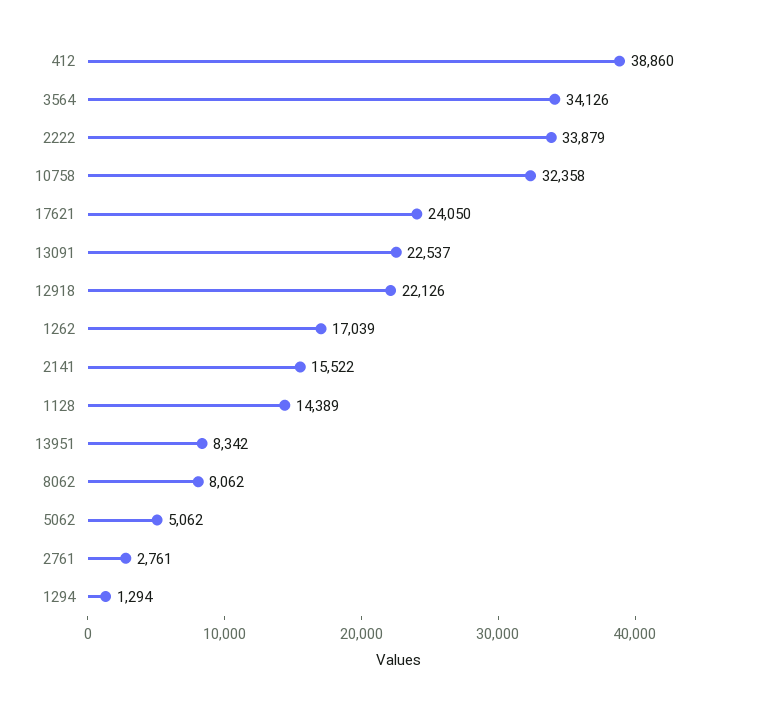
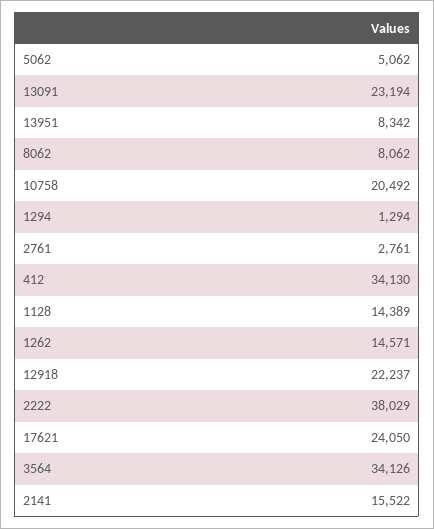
412: 38860 -> 34130
2222: 33879 -> 38029
10758: 32358 -> 20492
13091: 22537 -> 23194
12918: 22126 -> 22237
1262: 17039 -> 14571

